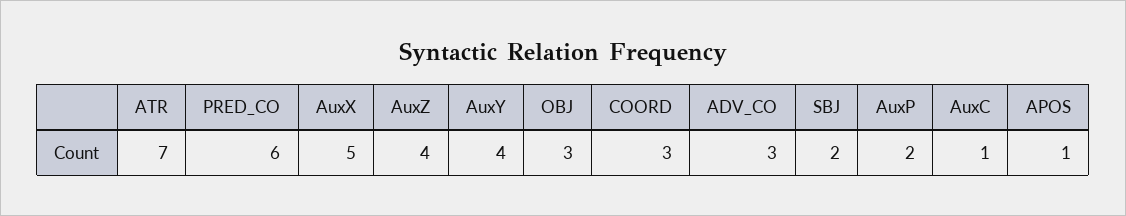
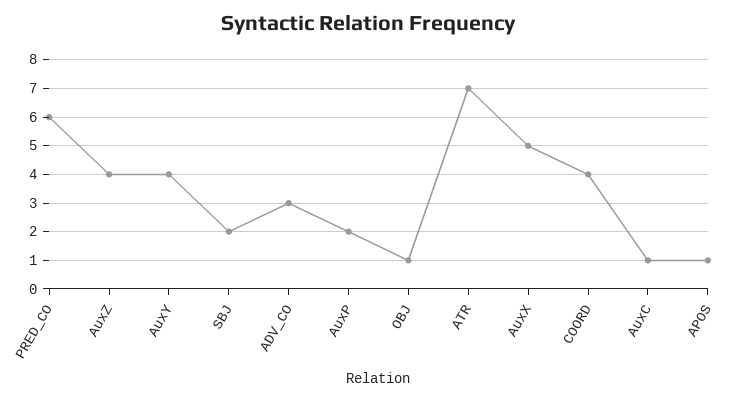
OBJ: 3 -> 1
COORD: 3 -> 4

